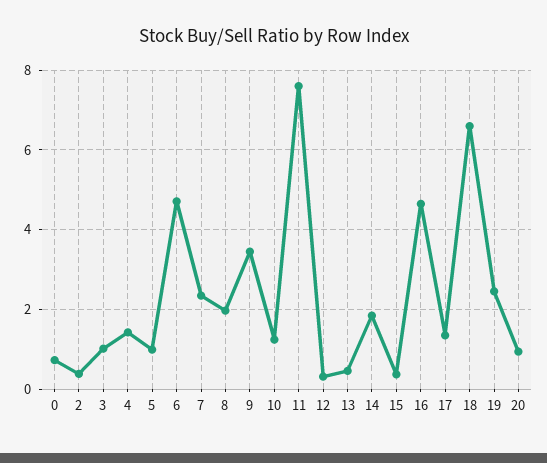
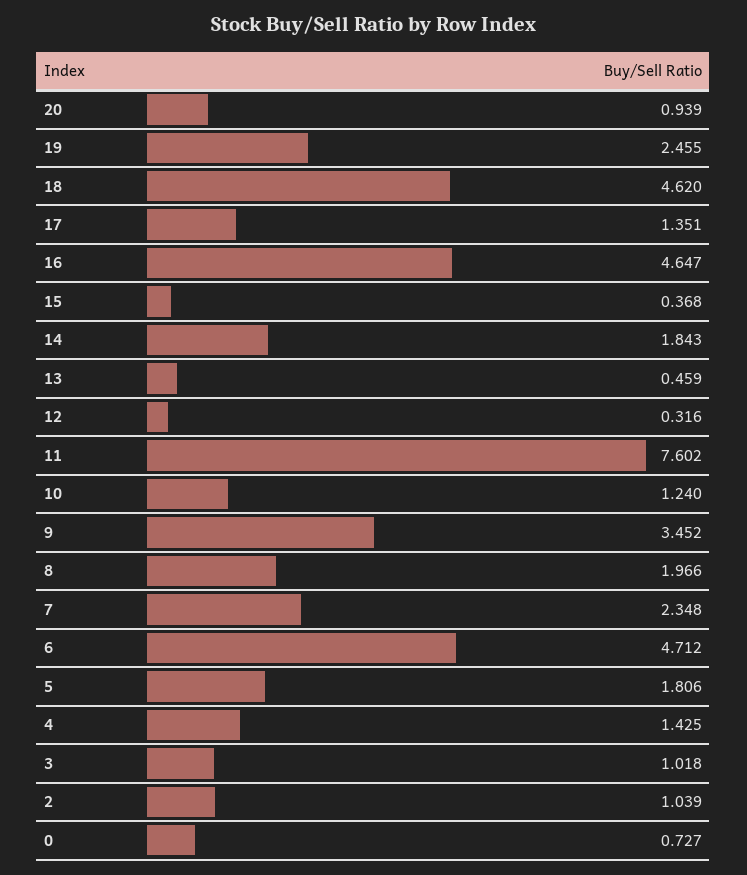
2: 0.4 -> 1.039
5: 1 -> 1.806
18: 6.6 -> 4.62

